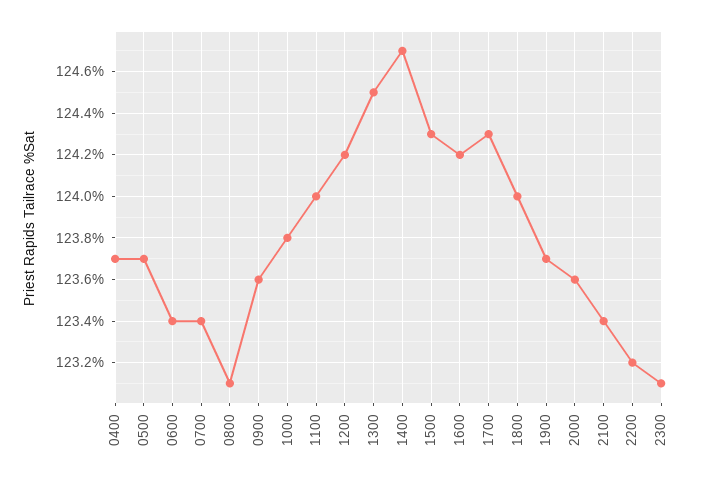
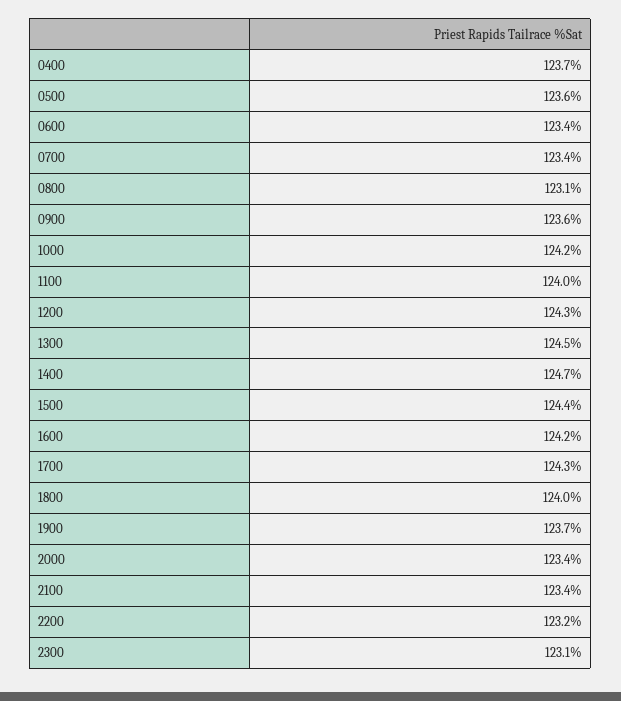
0500: 123.7 -> 123.6
1000: 123.8 -> 124.2
1200: 124.2 -> 124.3
1500: 124.3 -> 124.4
2000: 123.6 -> 123.4

